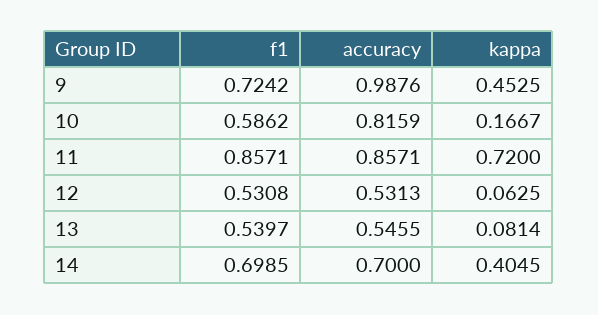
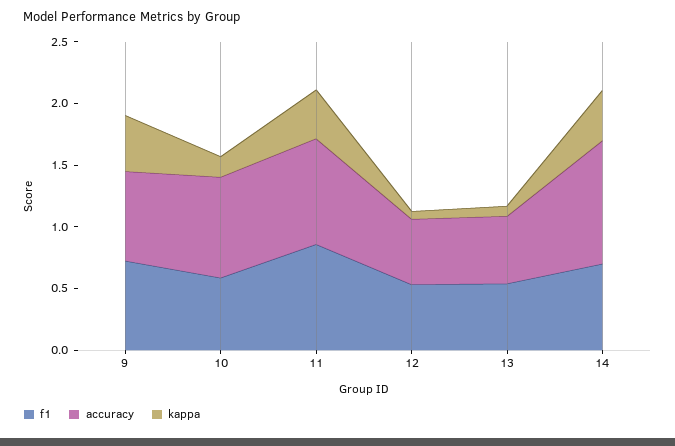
accuracy, 9: 0.9876 -> 0.7
kappa, 11: 0.72 -> 0.4
accuracy, 14: 0.7 -> 1

